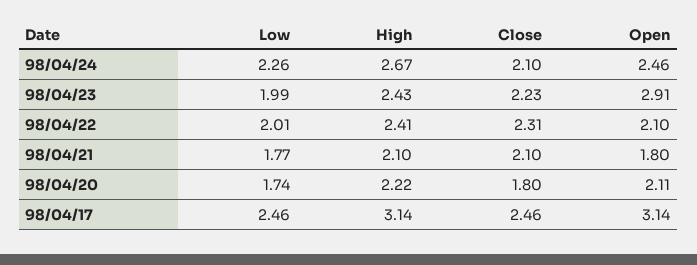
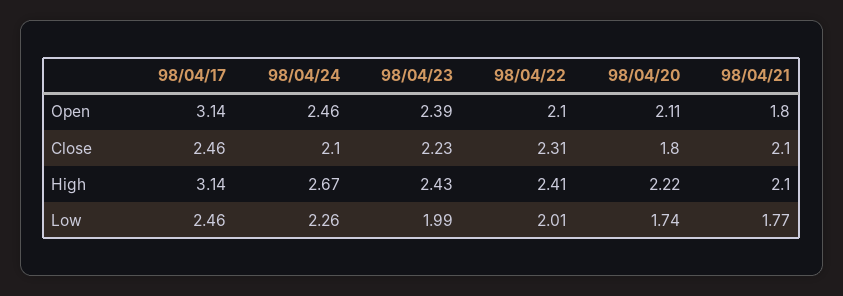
Open, 98/04/23: 2.91 -> 2.39

